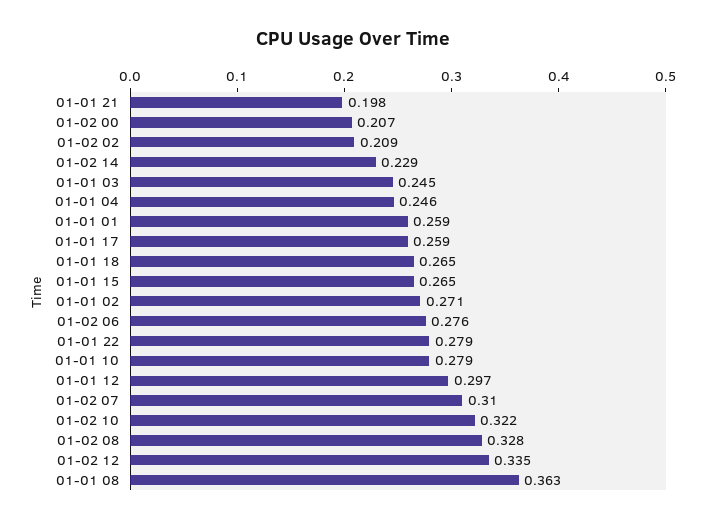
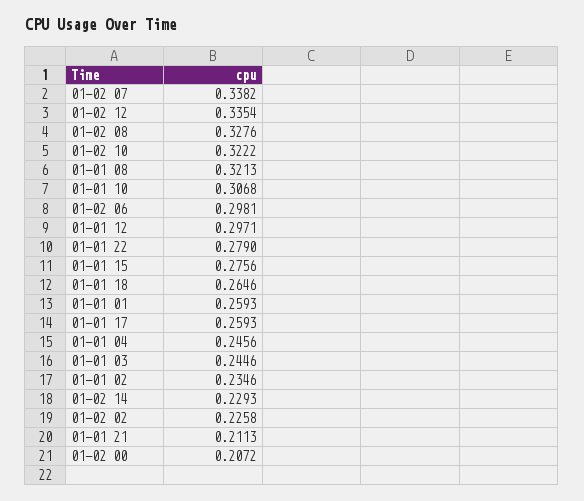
01-01 21: 0.198 -> 0.2113
01-02 02: 0.209 -> 0.2258
01-01 15: 0.265 -> 0.2756
01-01 02: 0.271 -> 0.2346
01-02 06: 0.276 -> 0.2981
01-01 10: 0.279 -> 0.3068
01-02 07: 0.31 -> 0.3382
01-01 08: 0.363 -> 0.3213

